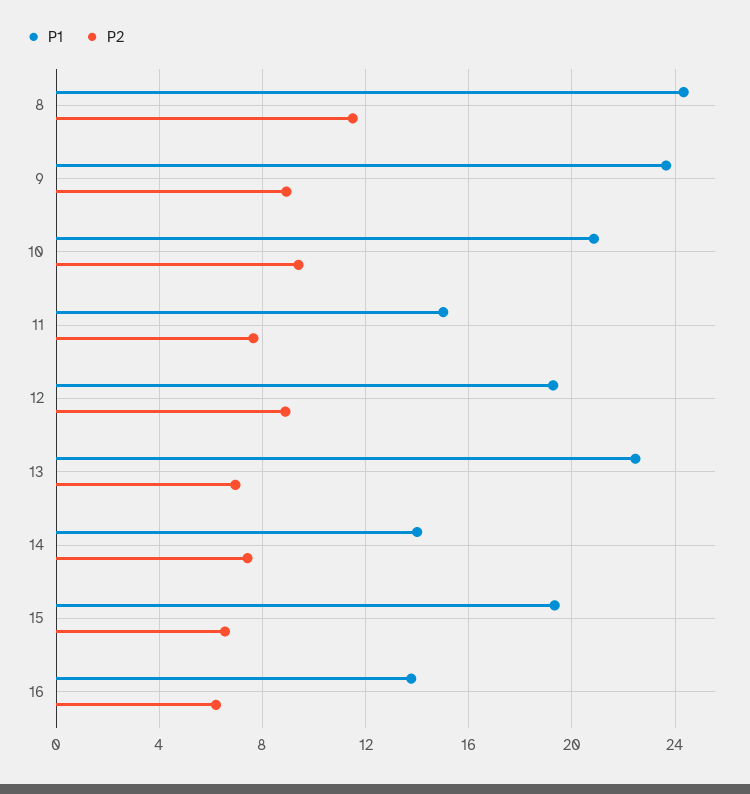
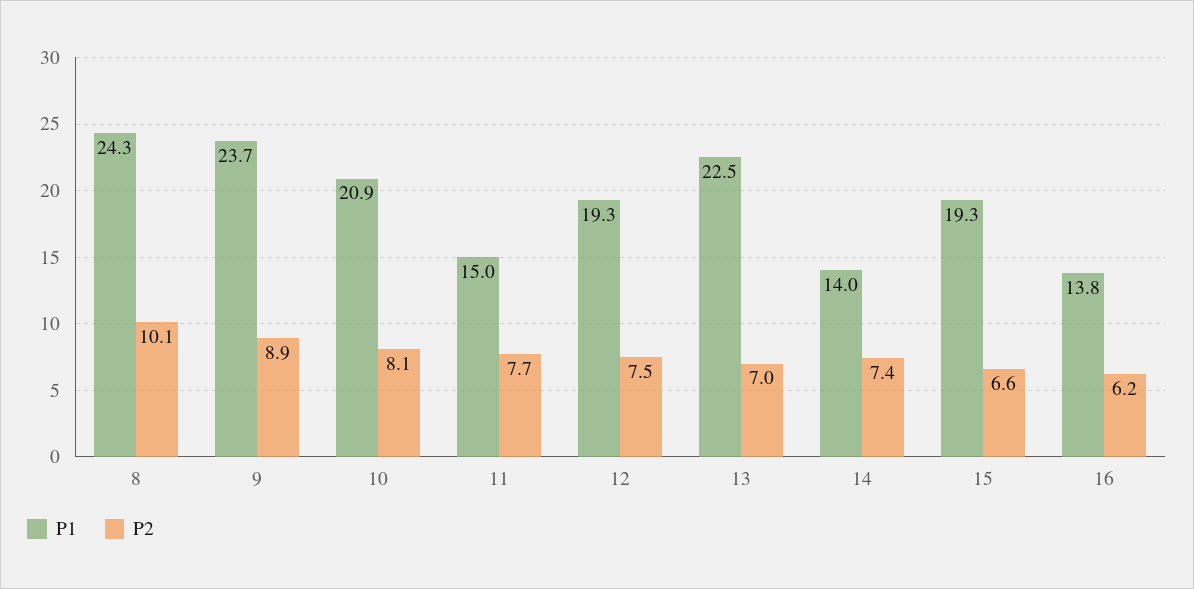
P2, 8: 11.5 -> 10.1
P2, 10: 9.5 -> 8.1
P2, 12: 9 -> 7.5

